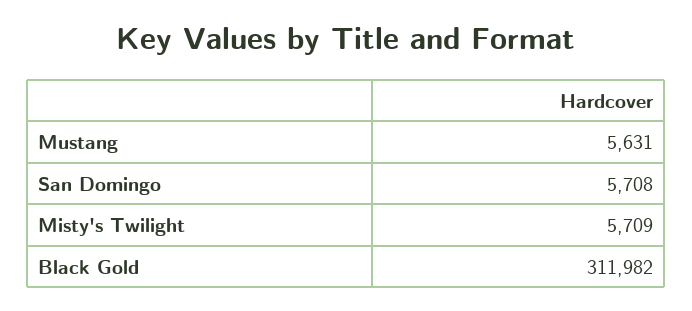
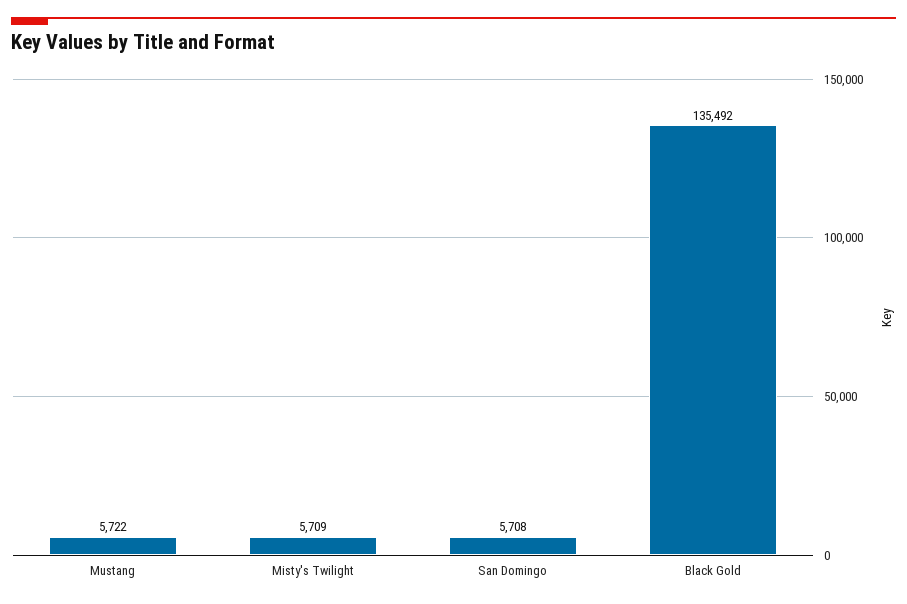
Mustang: 5631 -> 5722
Black Gold: 311982 -> 135492

